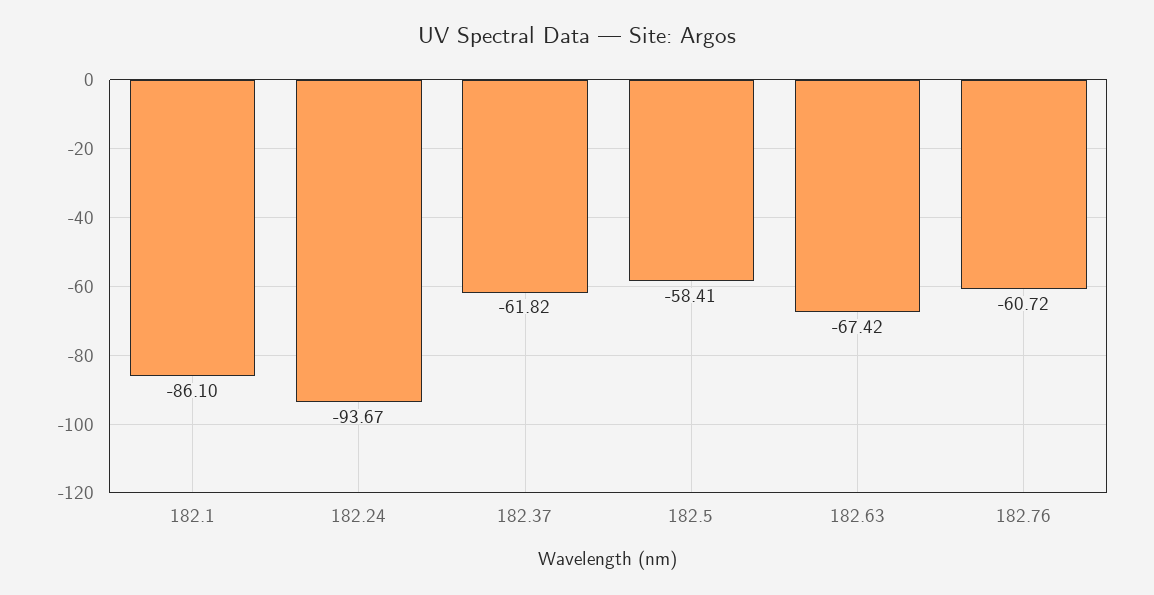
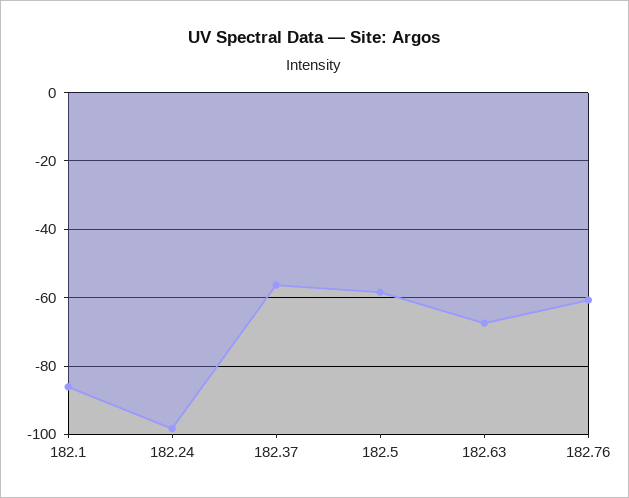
182.24: -93.67 -> -98
182.37: -61.82 -> -56

